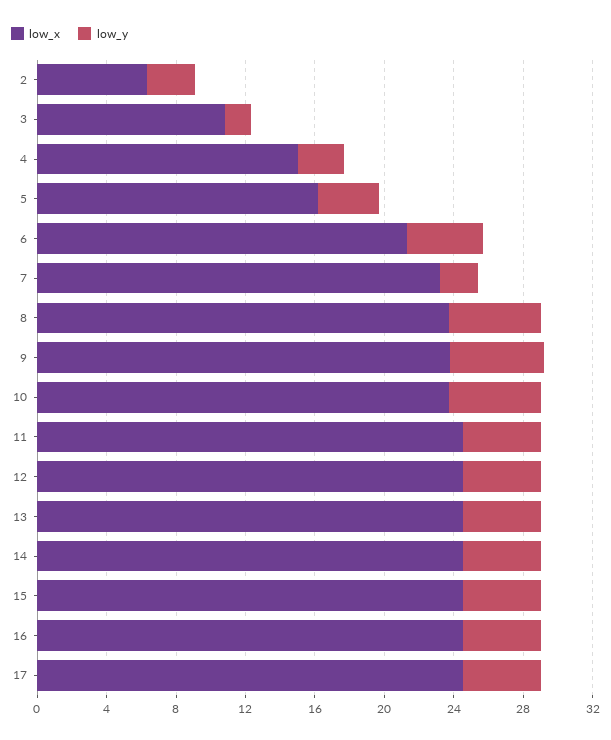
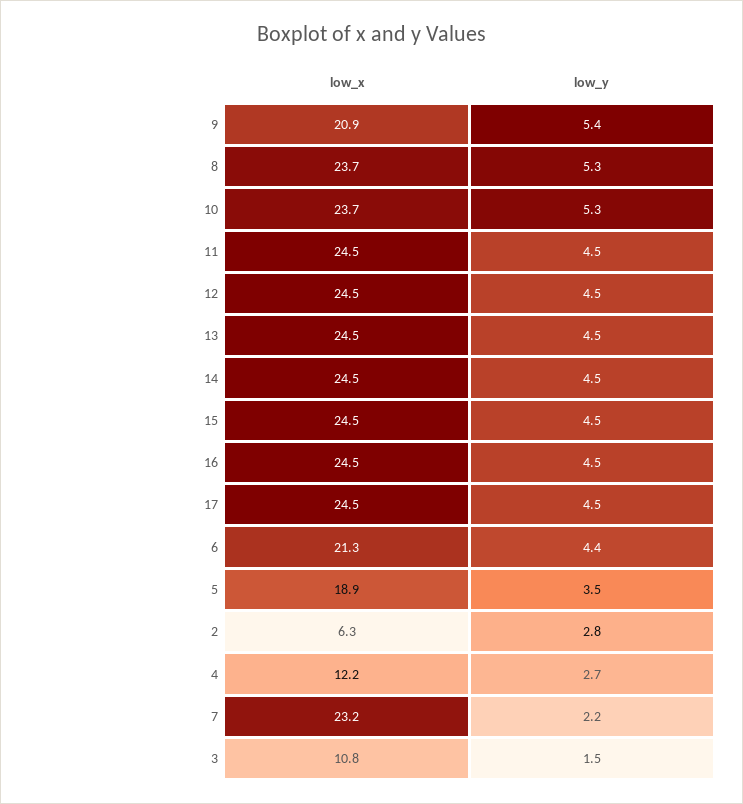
low_x, 4: 15 -> 12.2
low_x, 5: 16 -> 18.9
low_x, 9: 24 -> 20.9

